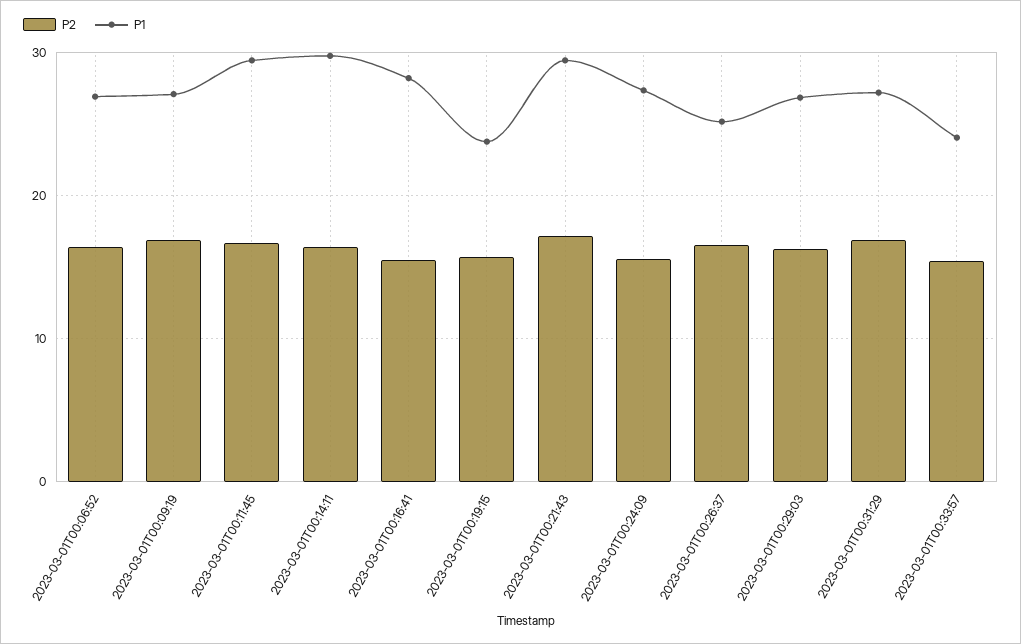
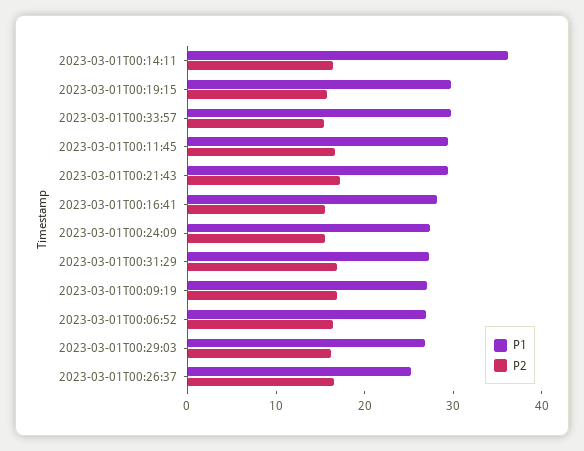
P1, 2023-03-01T00:14:11: 30 -> 36
P1, 2023-03-01T00:19:15: 24 -> 30
P1, 2023-03-01T00:33:57: 24 -> 30

